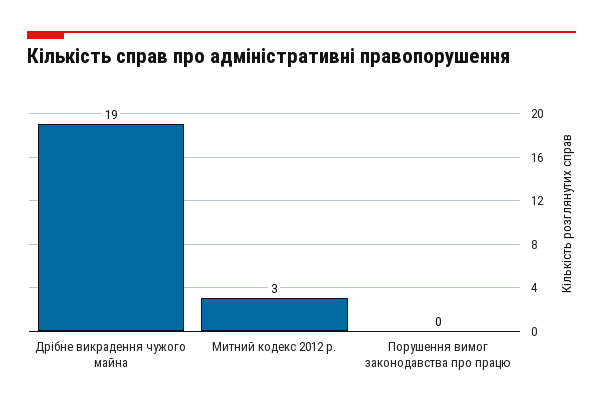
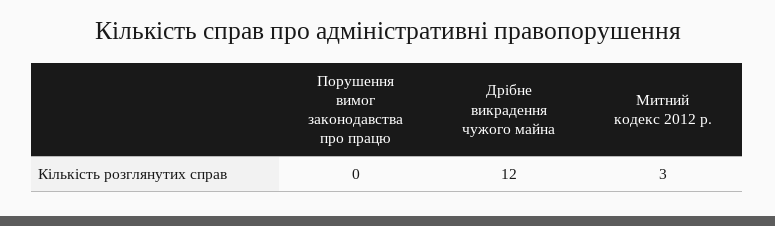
Дрібне викрадення чужого майна: 19 -> 12

